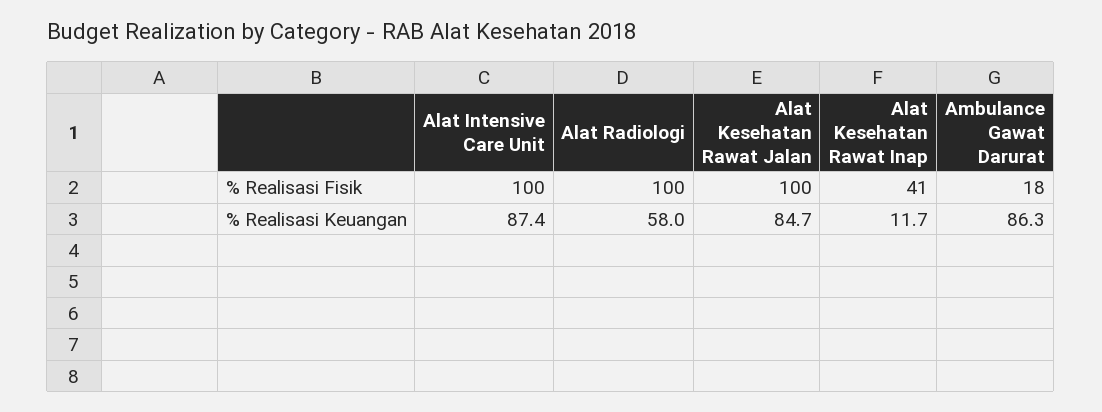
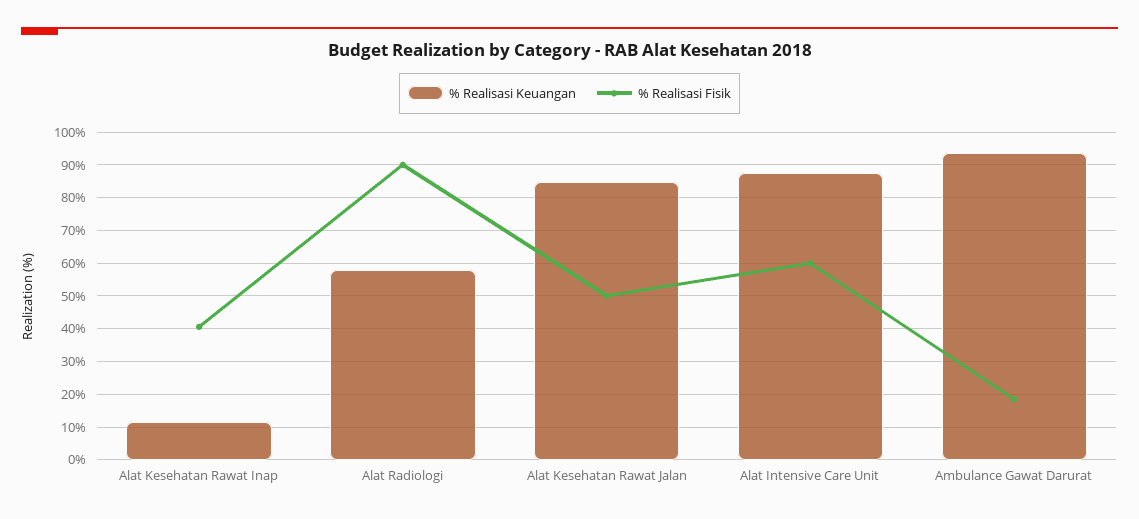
% Realisasi Fisik, Alat Intensive Care Unit: 100 -> 60
% Realisasi Fisik, Alat Radiologi: 100 -> 90
% Realisasi Fisik, Alat Kesehatan Rawat Jalan: 100 -> 50
% Realisasi Keuangan, Ambulance Gawat Darurat: 86.3 -> 94

